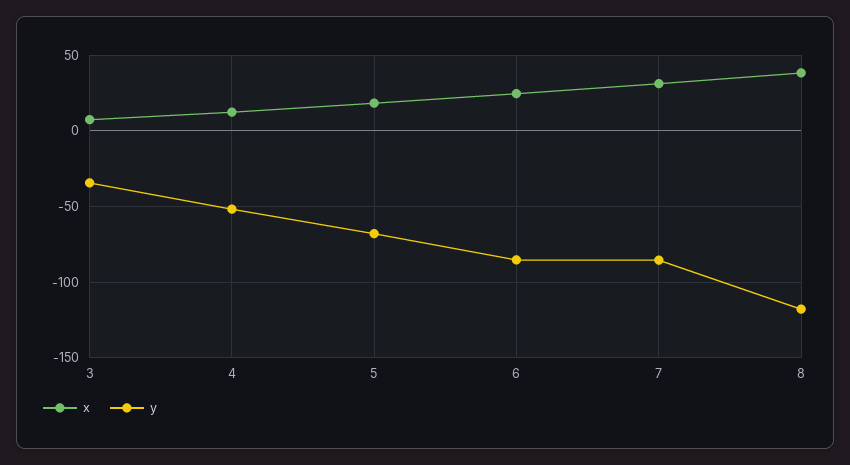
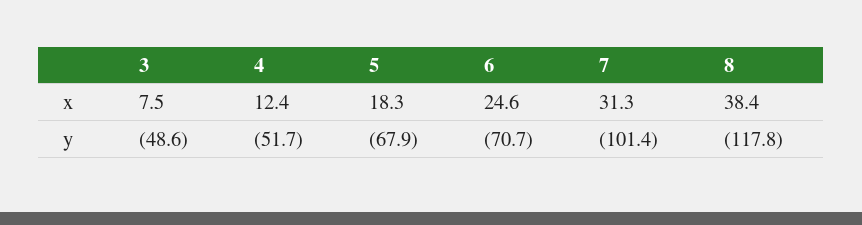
y, 3: -35 -> -48.6
y, 6: -85 -> -70.7
y, 7: -85 -> -101.4

